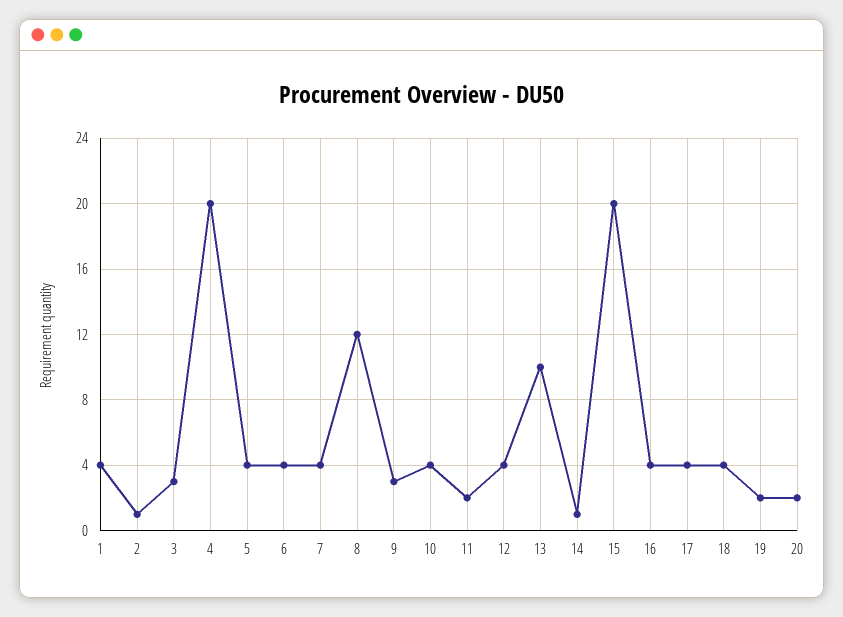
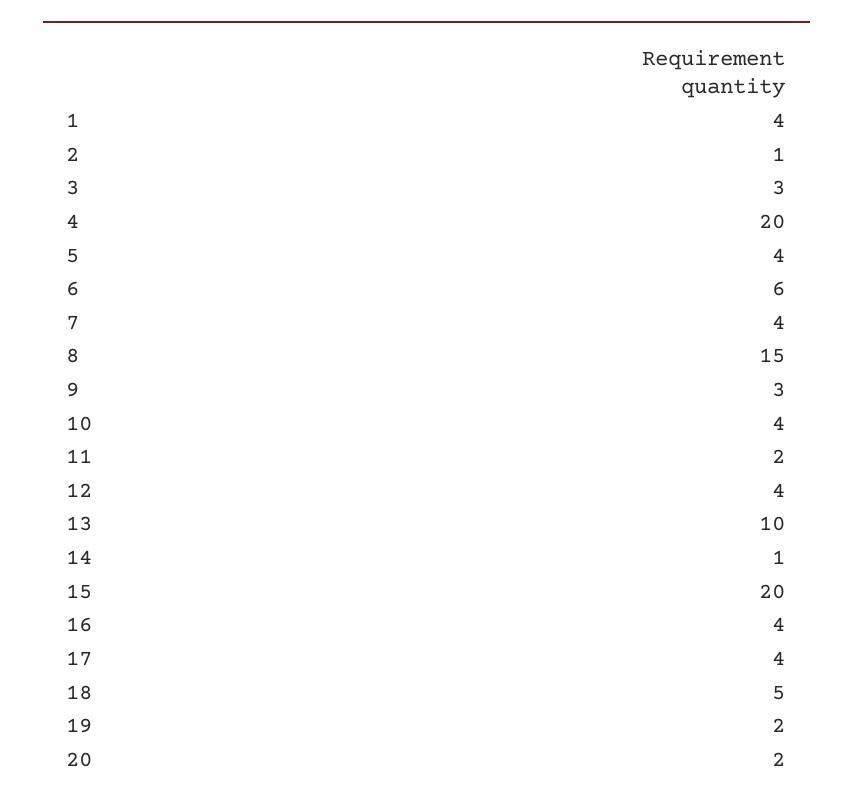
6: 4 -> 6
8: 12 -> 15
18: 4 -> 5

